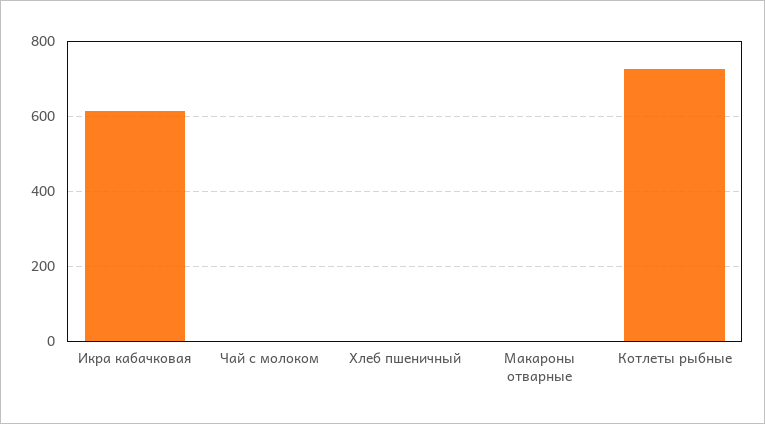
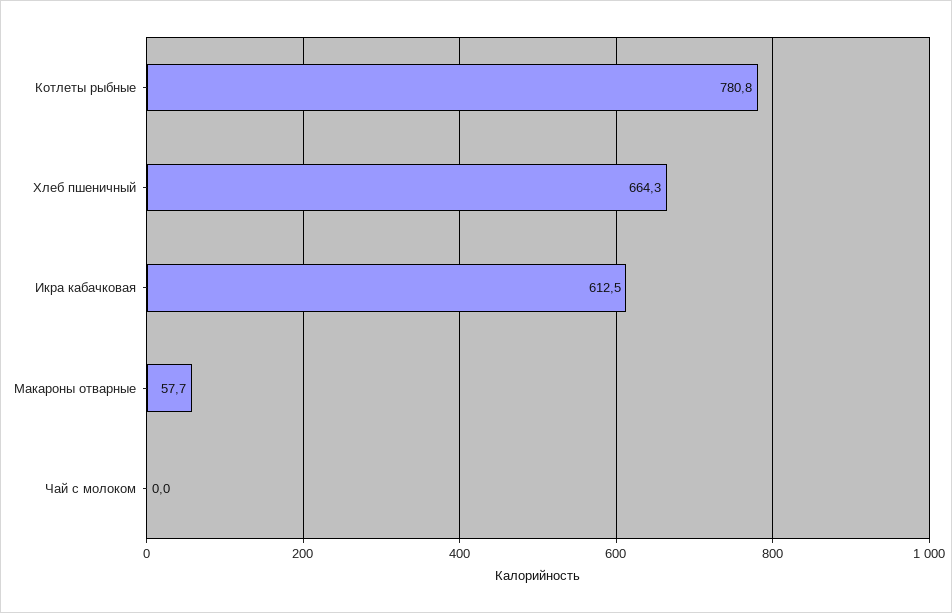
Хлеб пшеничный: 0 -> 664.3
Макароны отварные: 0 -> 57.7
Котлеты рыбные: 720 -> 780.8

